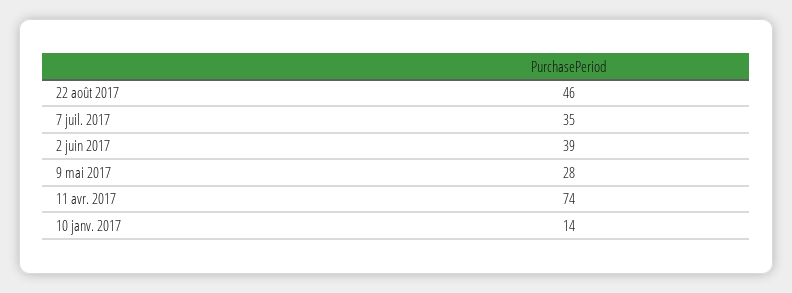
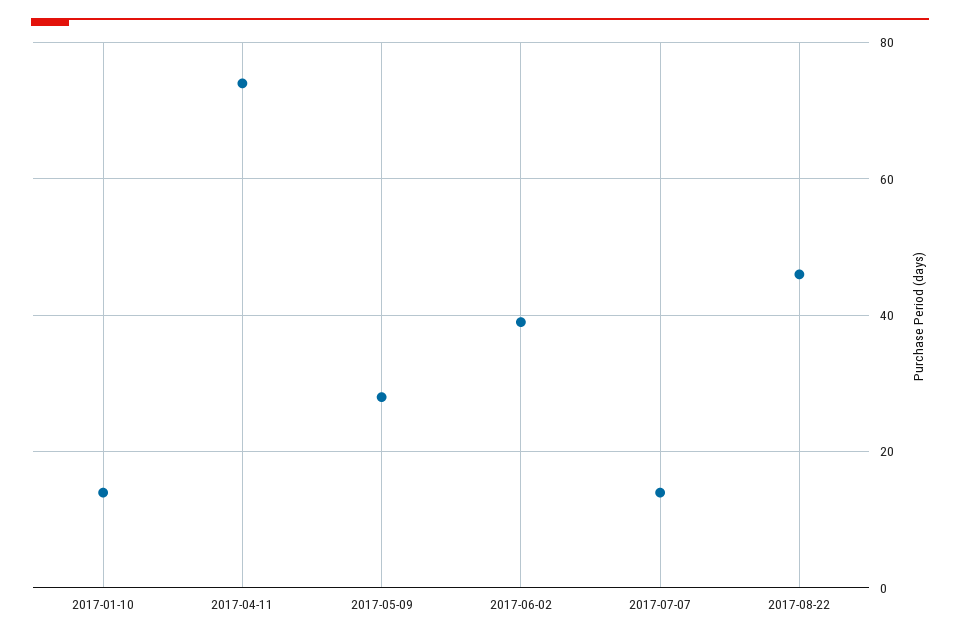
7 juil. 2017: 35 -> 15

